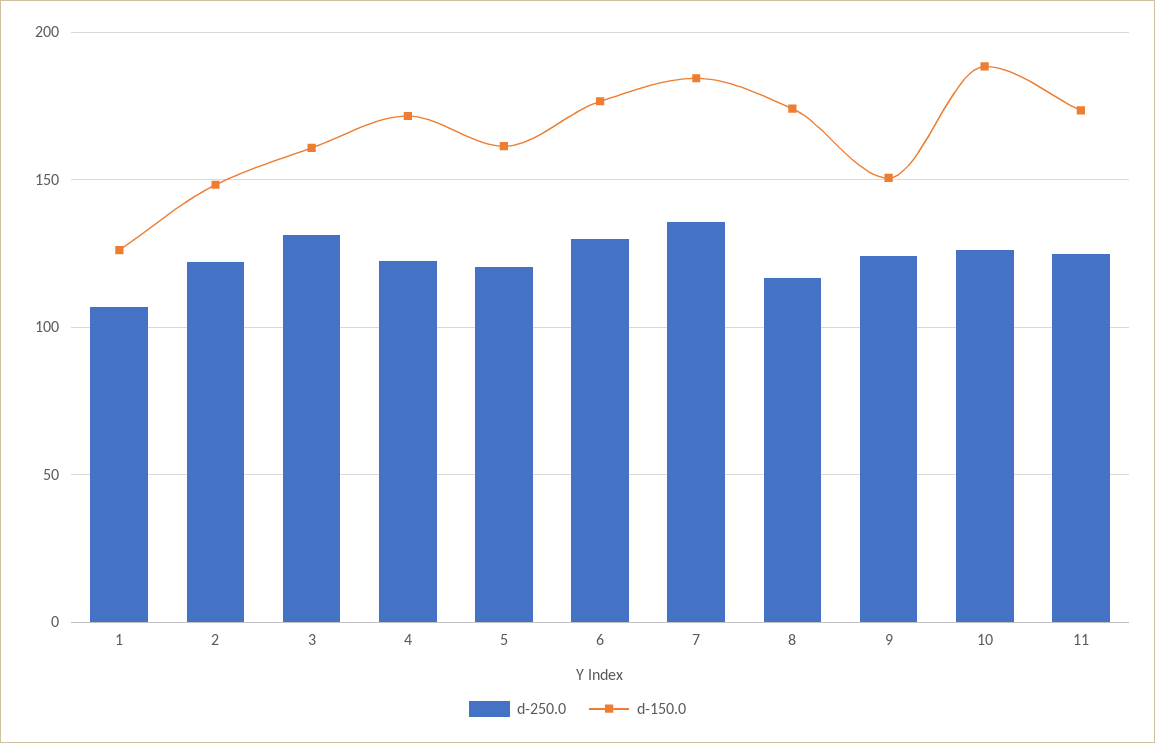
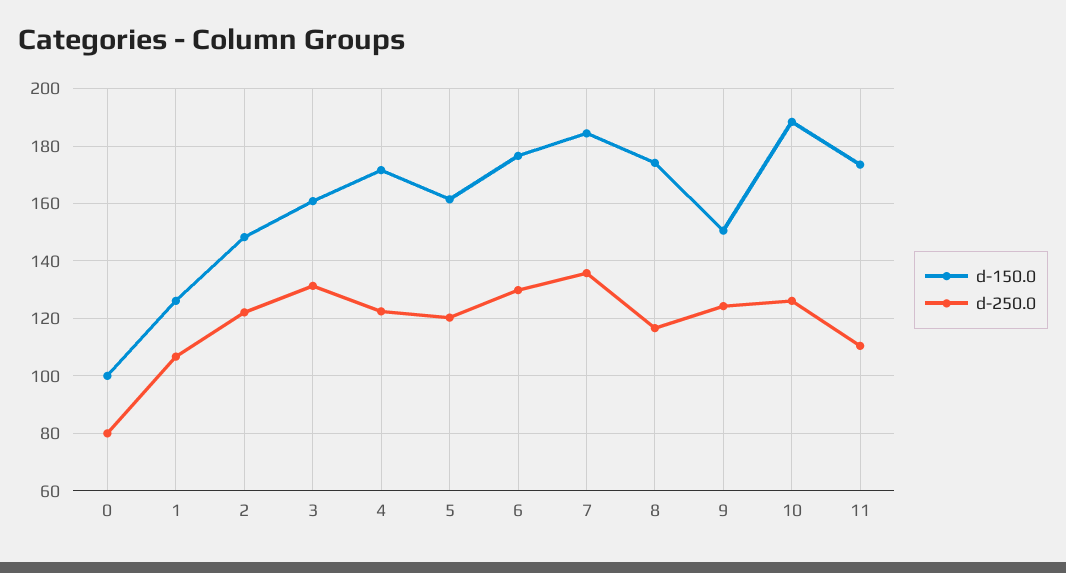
d-250.0, 11: 125 -> 110
d-150.0, 0: none -> 100
d-250.0, 0: none -> 80

